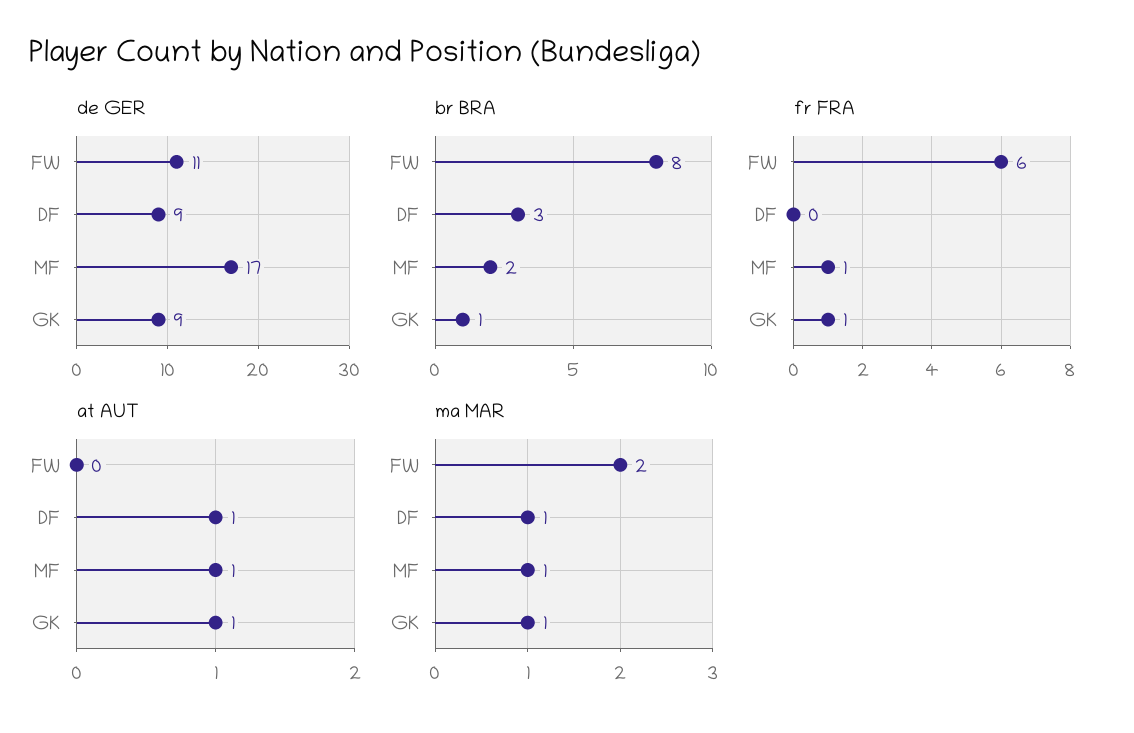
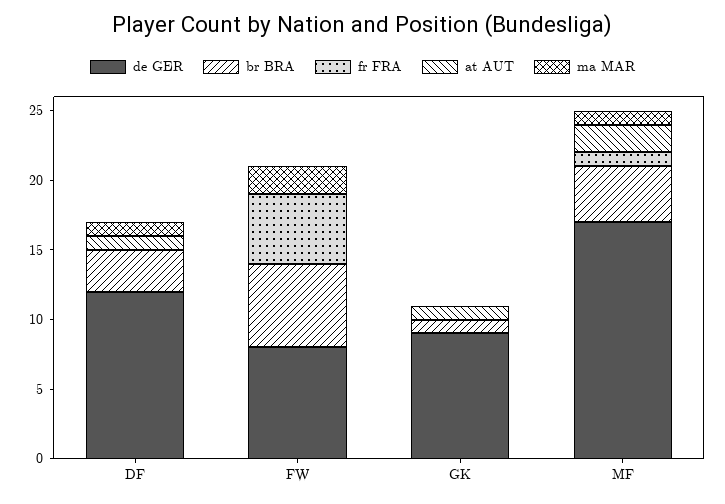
de GER, FW: 11 -> 8
de GER, DF: 9 -> 12
br BRA, FW: 8 -> 6
br BRA, MF: 2 -> 4
fr FRA, FW: 6 -> 5
fr FRA, GK: 1 -> 0
at AUT, MF: 1 -> 2
ma MAR, GK: 1 -> 0

